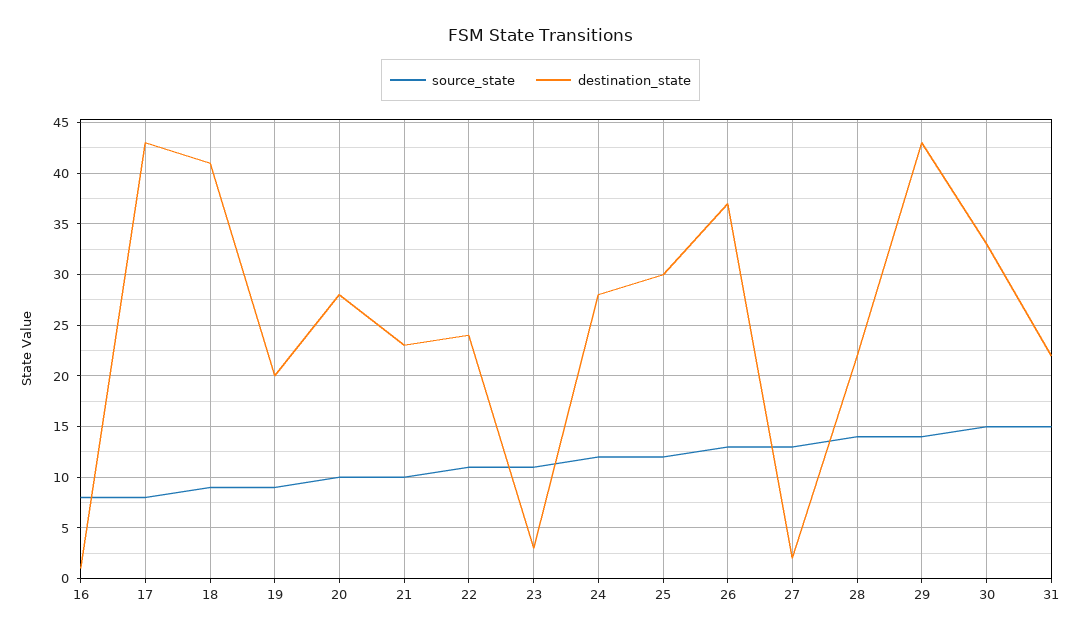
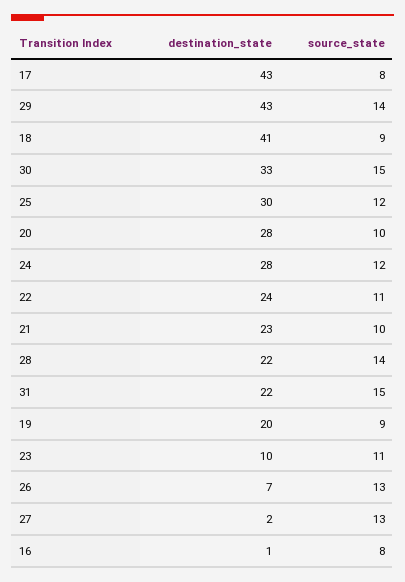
destination_state, 23: 3 -> 10
destination_state, 26: 37 -> 7

